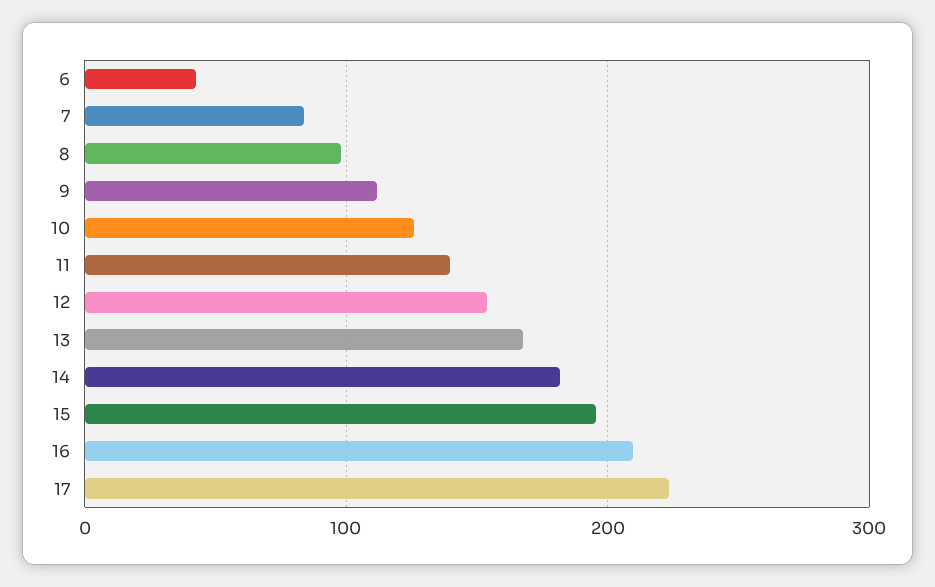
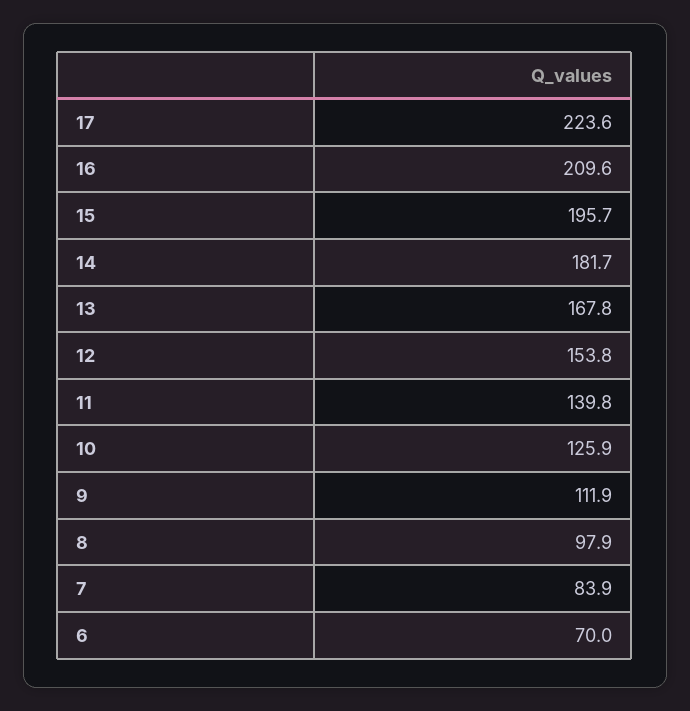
6: 40 -> 70

